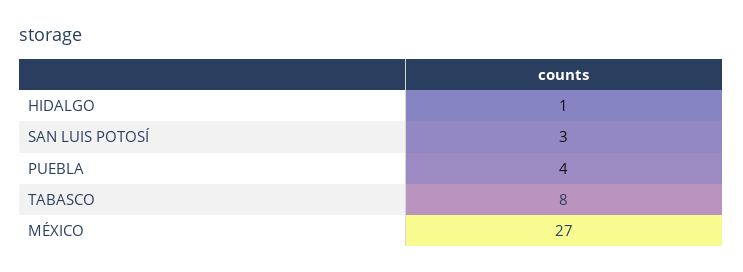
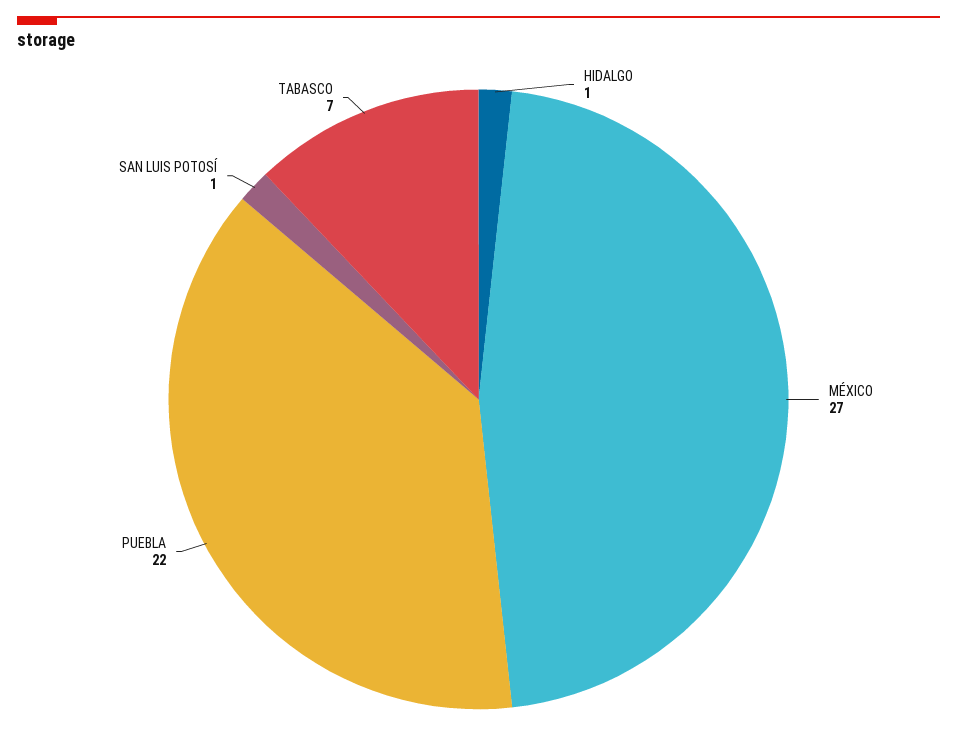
SAN LUIS POTOSÍ: 3 -> 1
PUEBLA: 4 -> 22
TABASCO: 8 -> 7

